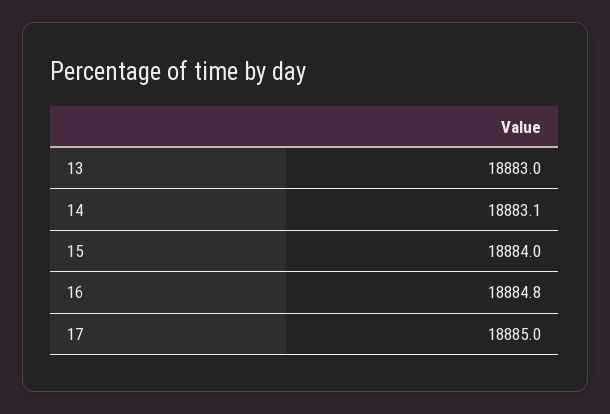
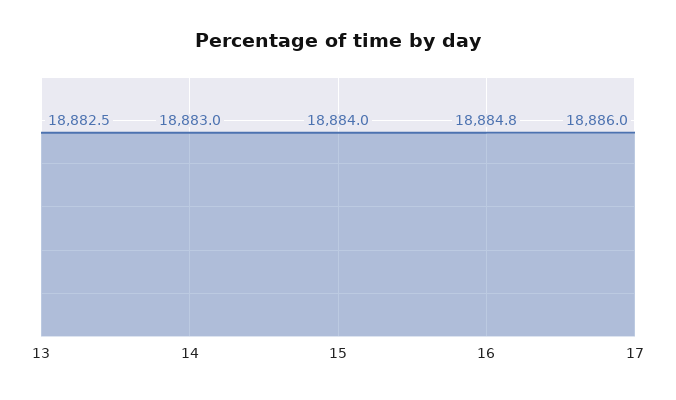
13: 18883 -> 18882.5
14: 18883.1 -> 18883
17: 18885 -> 18886

